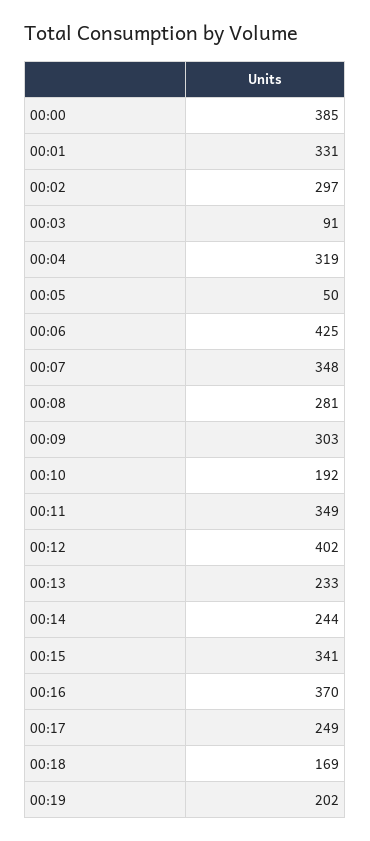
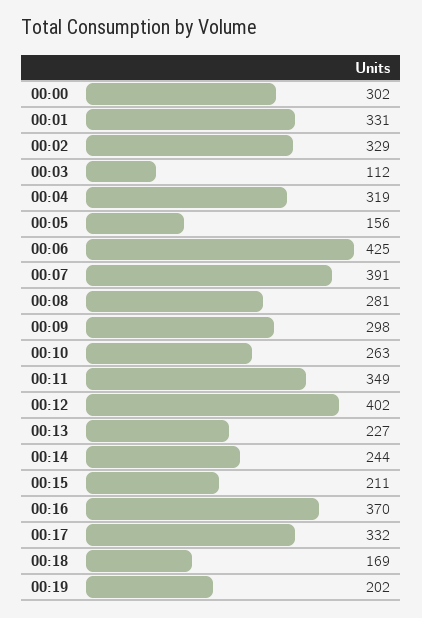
00:00: 385 -> 302
00:02: 297 -> 329
00:03: 91 -> 112
00:05: 50 -> 156
00:07: 348 -> 391
00:09: 303 -> 298
00:10: 192 -> 263
00:13: 233 -> 227
00:15: 341 -> 211
00:17: 249 -> 332

